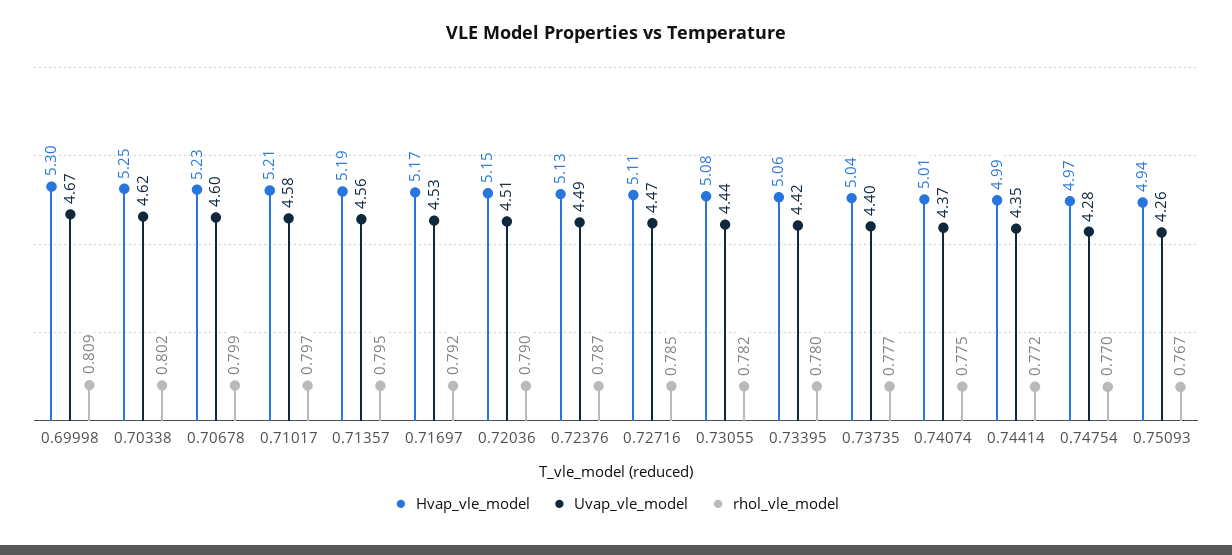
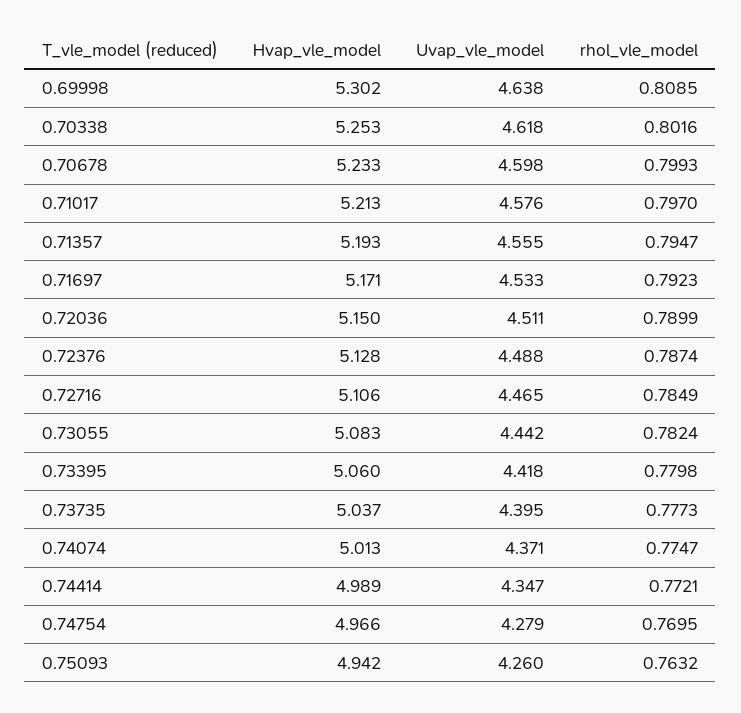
Uvap_vle_model, 0.69998: 4.67 -> 4.638
rhol_vle_model, 0.75093: 0.767 -> 0.7632

